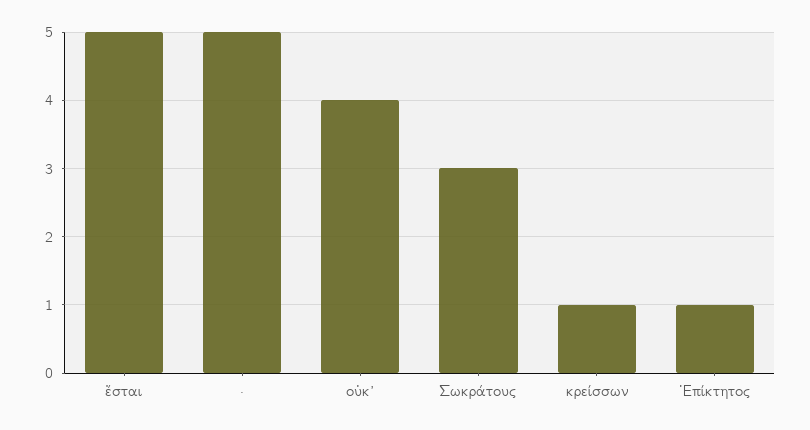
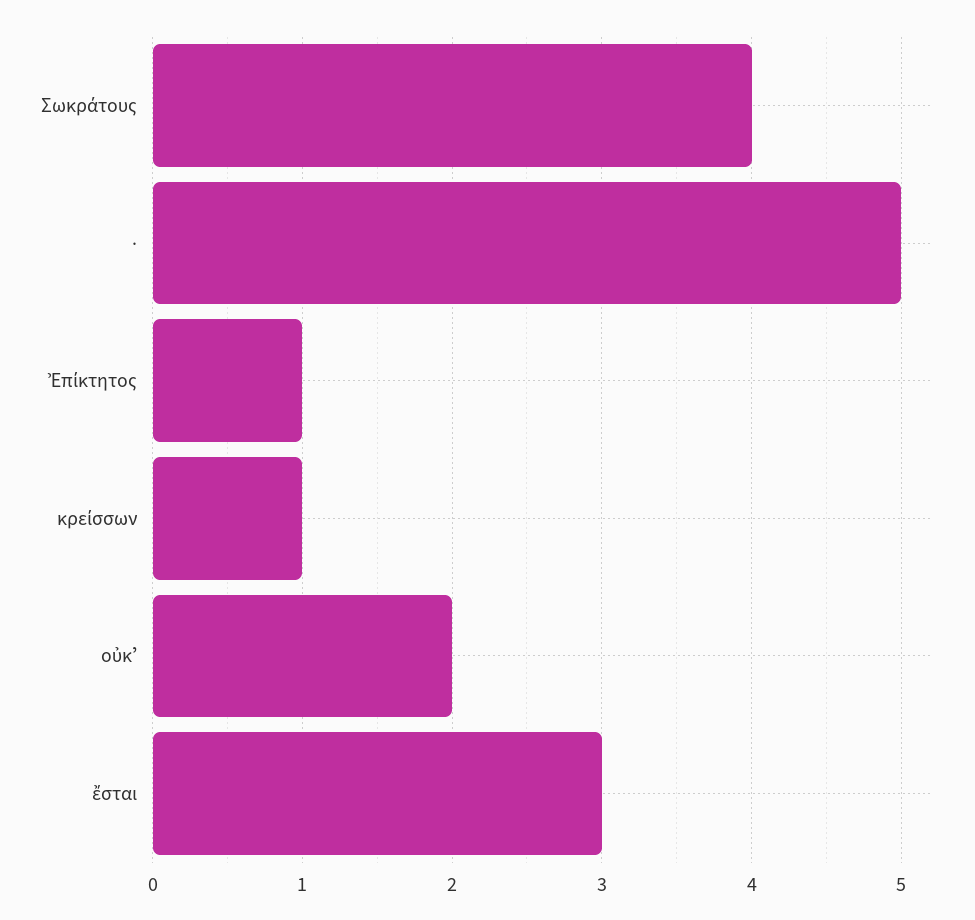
ἔσται: 5 -> 3
οὐκʼ: 4 -> 2
Σωκράτους: 3 -> 4

